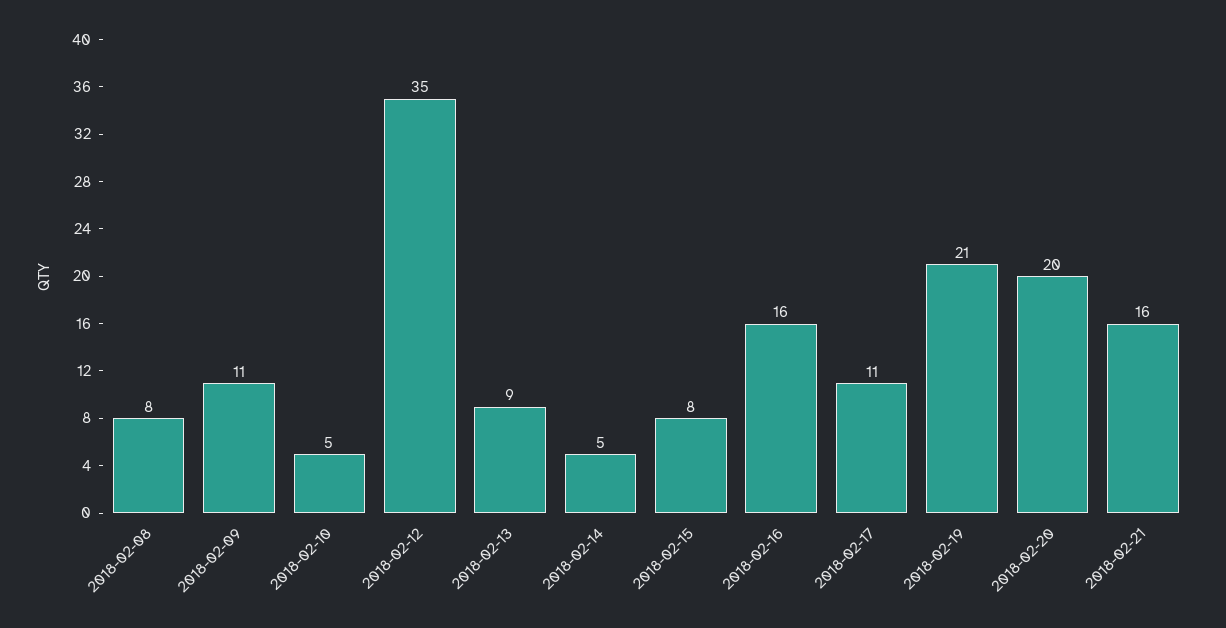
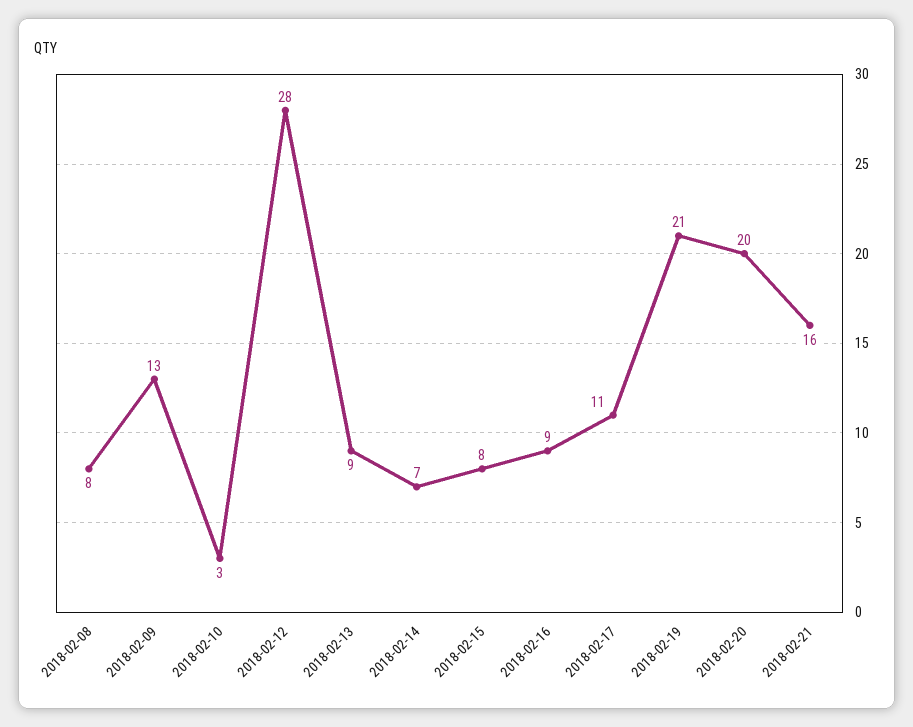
2018-02-09: 11 -> 13
2018-02-10: 5 -> 3
2018-02-12: 35 -> 28
2018-02-14: 5 -> 7
2018-02-16: 16 -> 9

